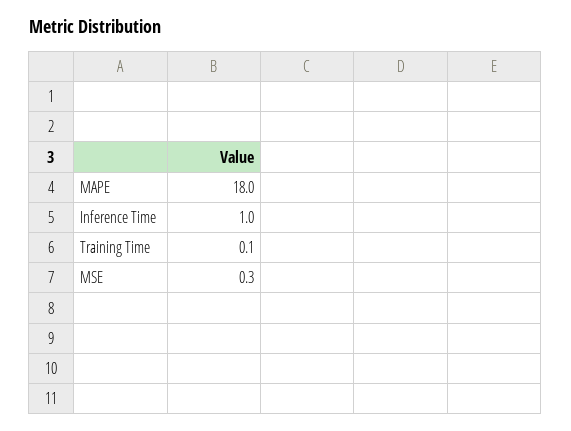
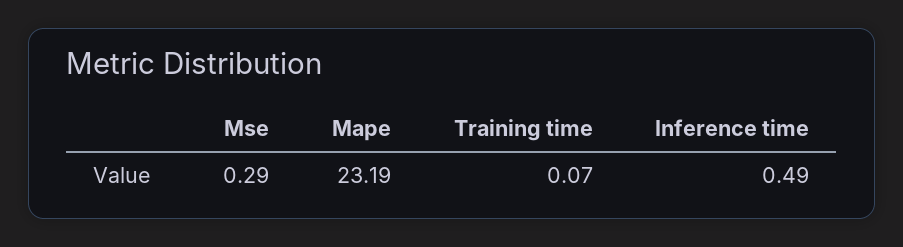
MAPE: 18 -> 23.19
Inference Time: 1 -> 0.49

